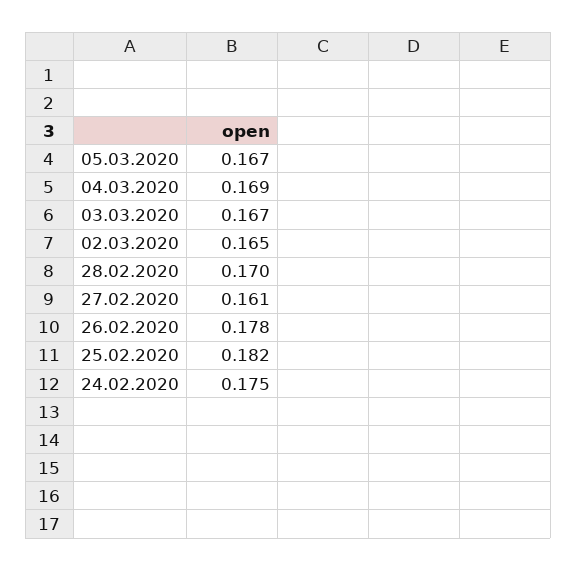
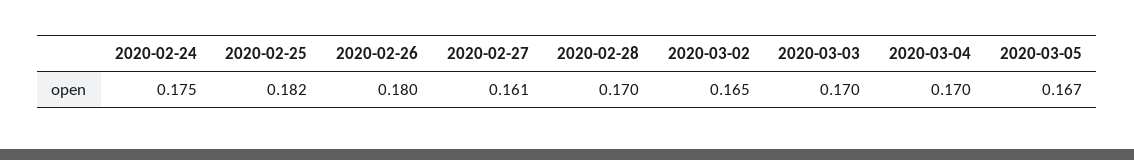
04.03.2020: 0.169 -> 0.17
03.03.2020: 0.167 -> 0.17
26.02.2020: 0.178 -> 0.18

